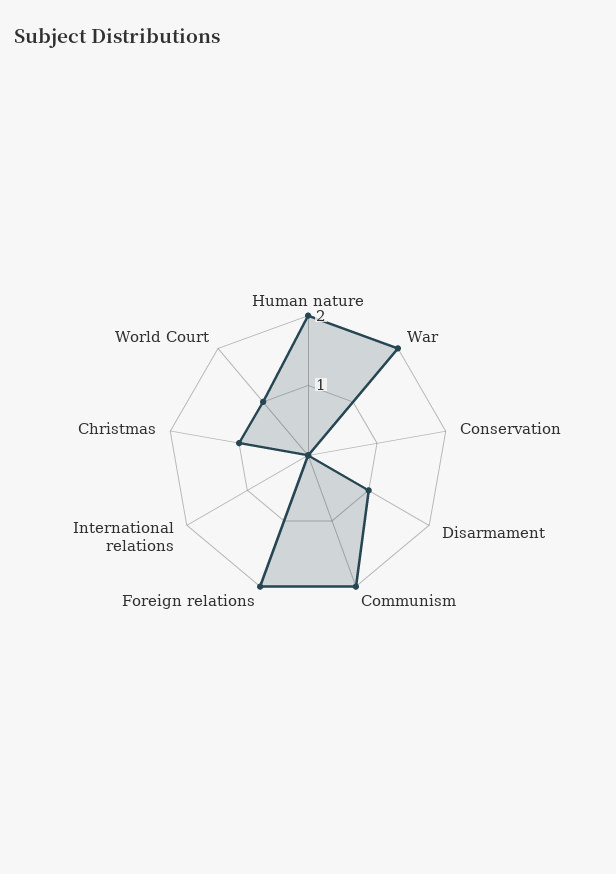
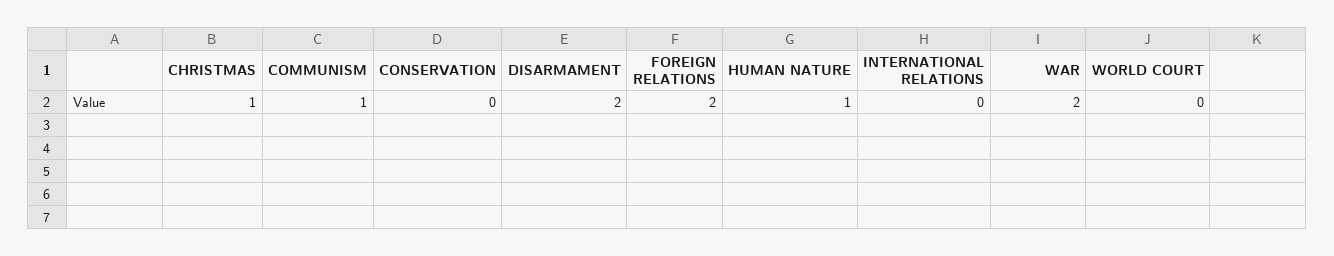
Human nature: 2 -> 1
Disarmament: 1 -> 2
Communism: 2 -> 1
World Court: 1 -> 0

